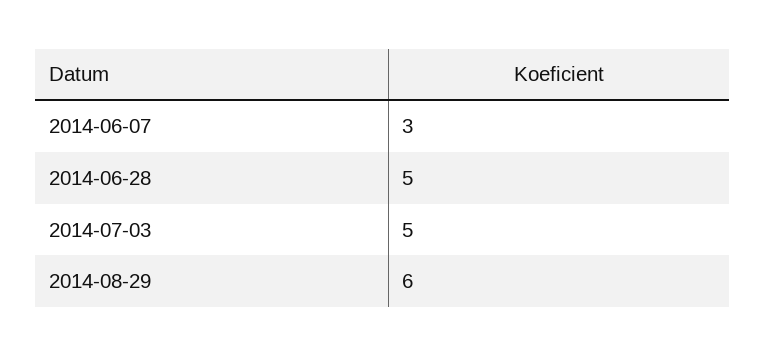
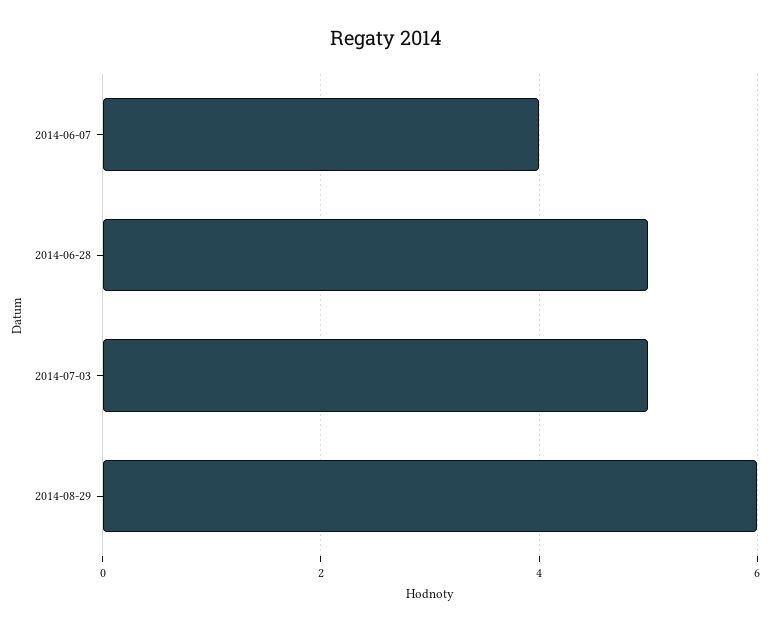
2014-06-07: 3 -> 4

